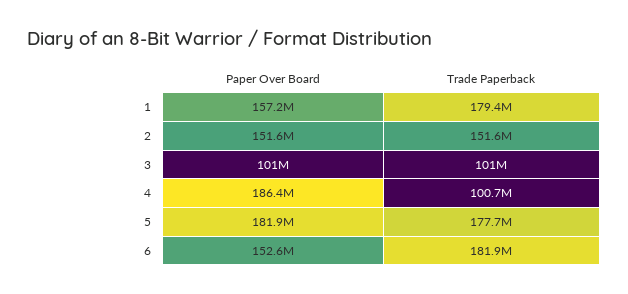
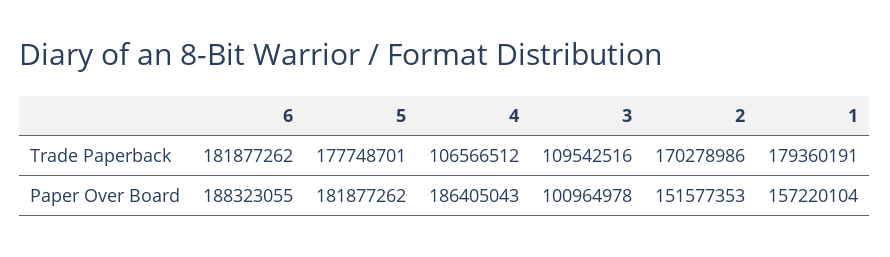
Trade Paperback, 2: 151600000 -> 170278986
Trade Paperback, 3: 101000000 -> 109542516
Trade Paperback, 4: 100700000 -> 106566512
Paper Over Board, 6: 152600000 -> 188323055

